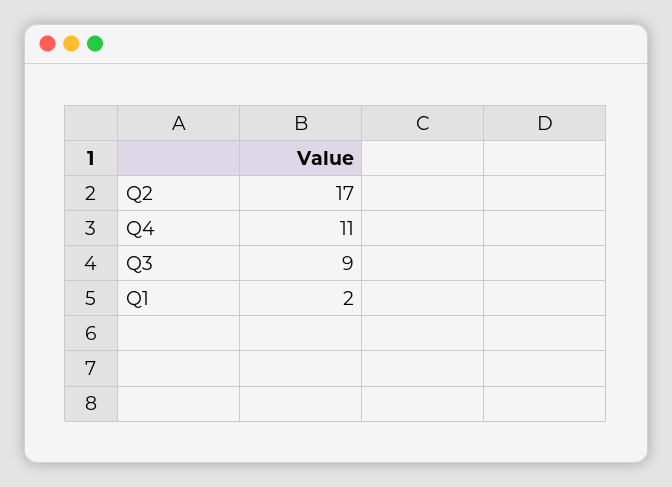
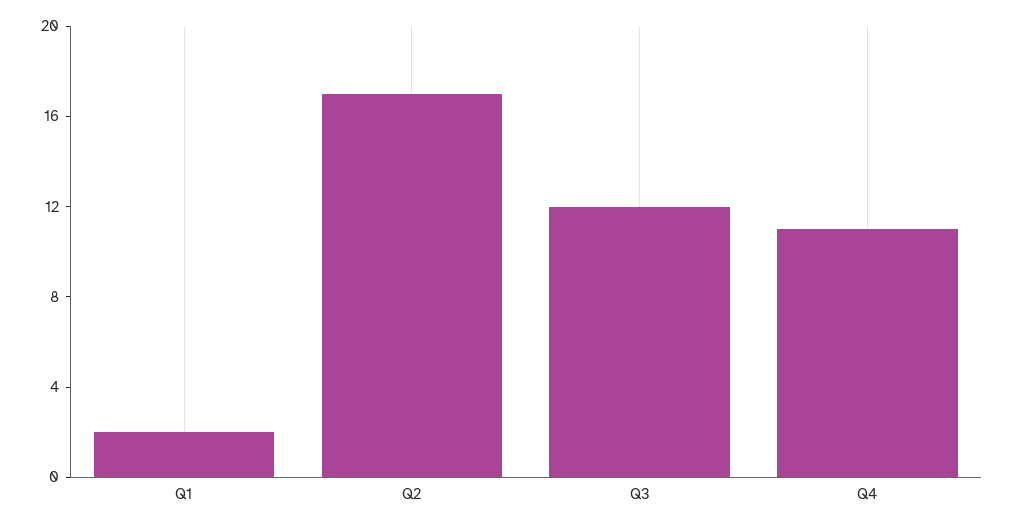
Q3: 9 -> 12

